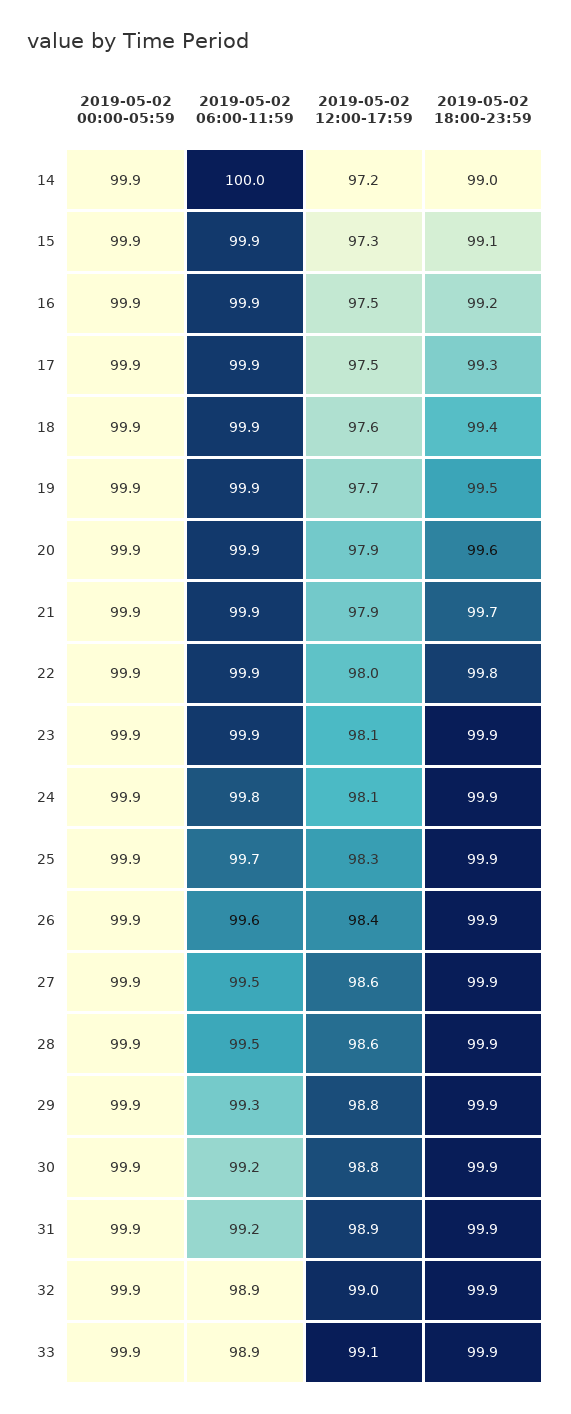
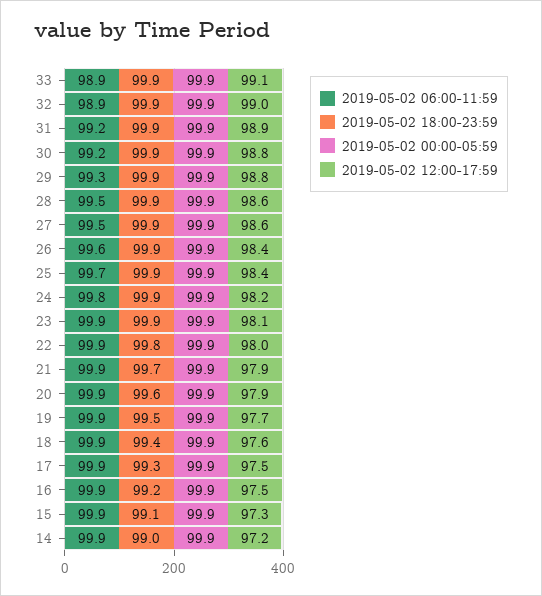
2019-05-02 06:00-11:59, 14: 100 -> 99.9
2019-05-02 12:00-17:59, 24: 98.1 -> 98.2
2019-05-02 12:00-17:59, 25: 98.3 -> 98.4

